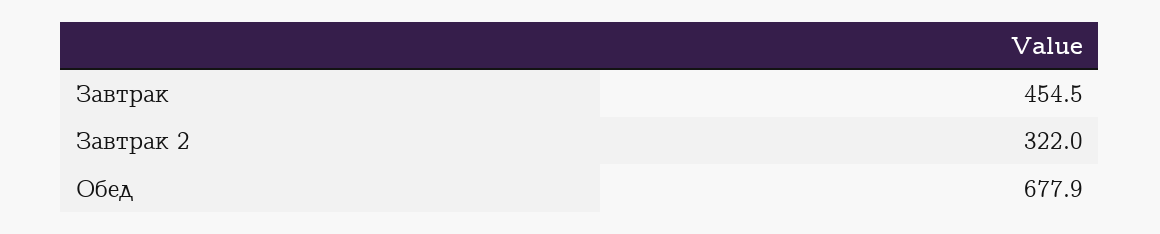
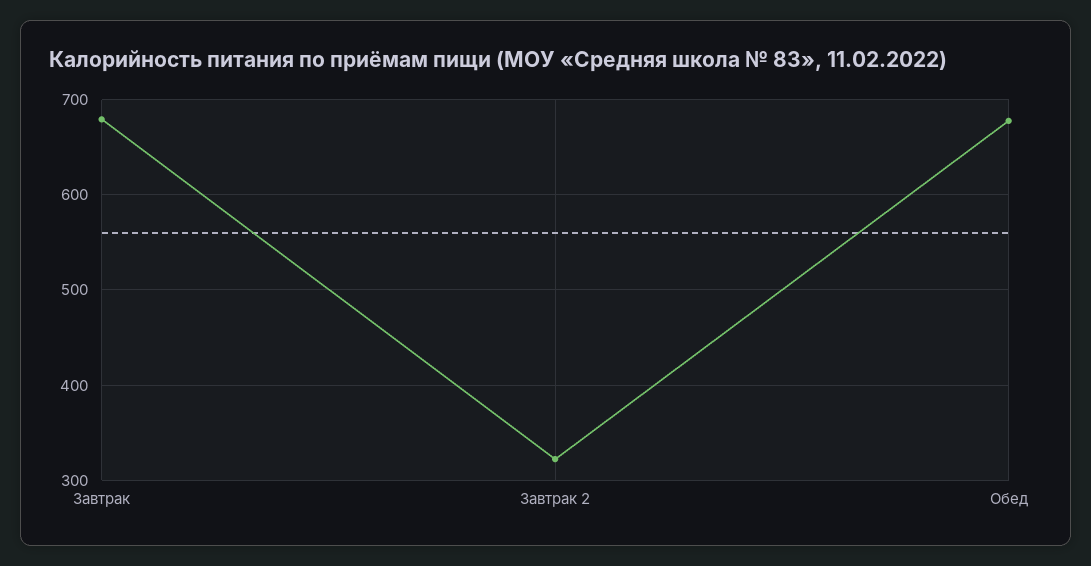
Завтрак: 454.5 -> 680

